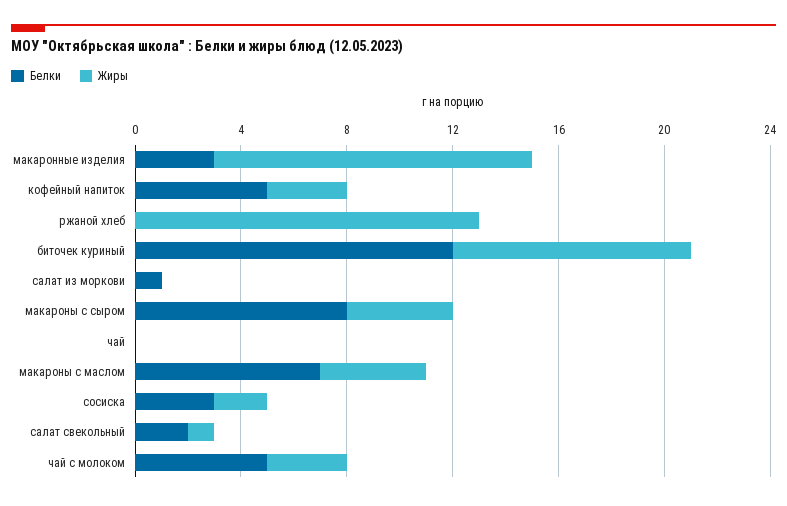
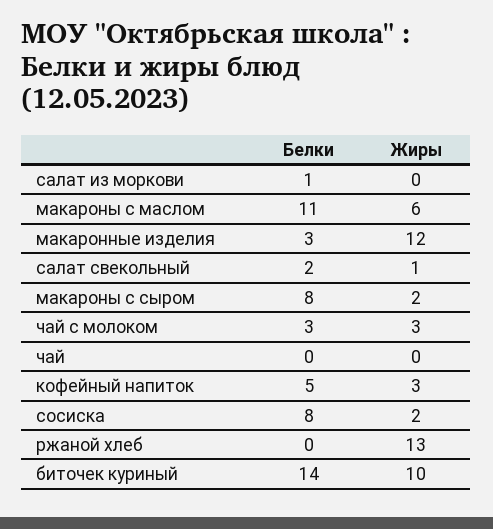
Белки, биточек куриный: 12 -> 14
Жиры, биточек куриный: 9 -> 10
Жиры, макароны с сыром: 4 -> 2
Белки, макароны с маслом: 7 -> 11
Жиры, макароны с маслом: 4 -> 6
Белки, сосиска: 3 -> 8
Белки, чай с молоком: 5 -> 3

